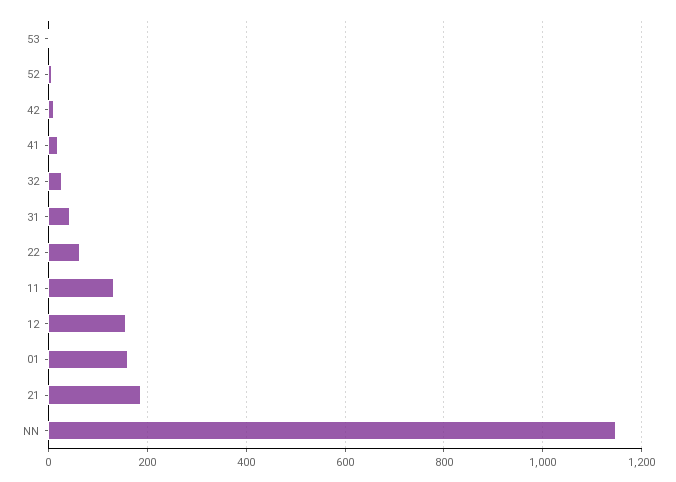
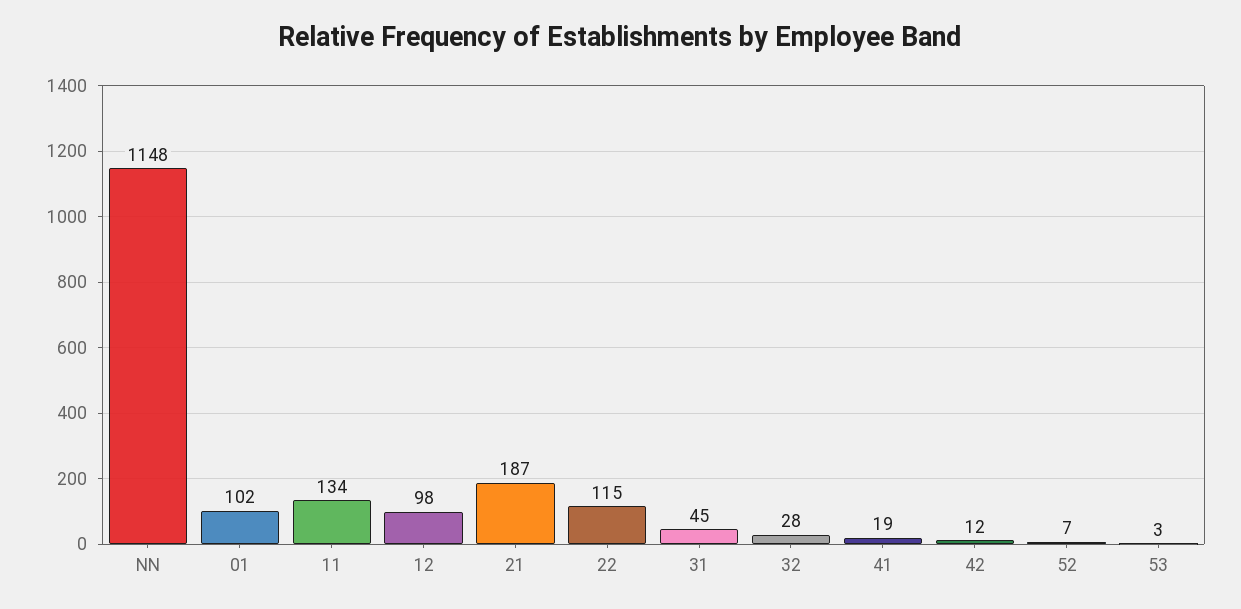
22: 60 -> 115
12: 160 -> 98
01: 160 -> 102

